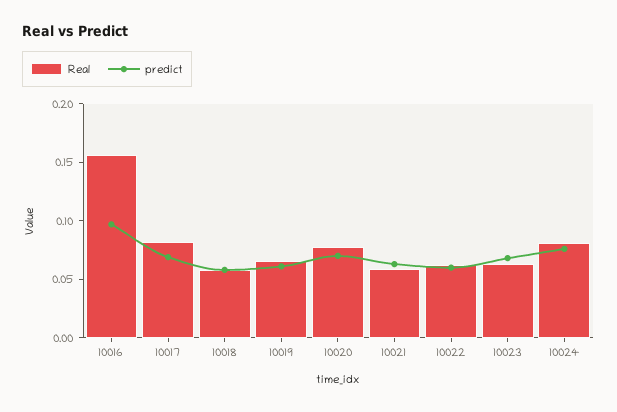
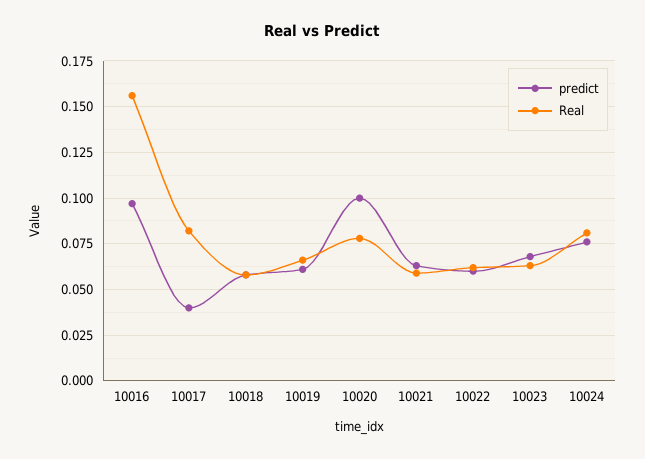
predict, 10017: 0.07 -> 0.04
predict, 10020: 0.07 -> 0.1

